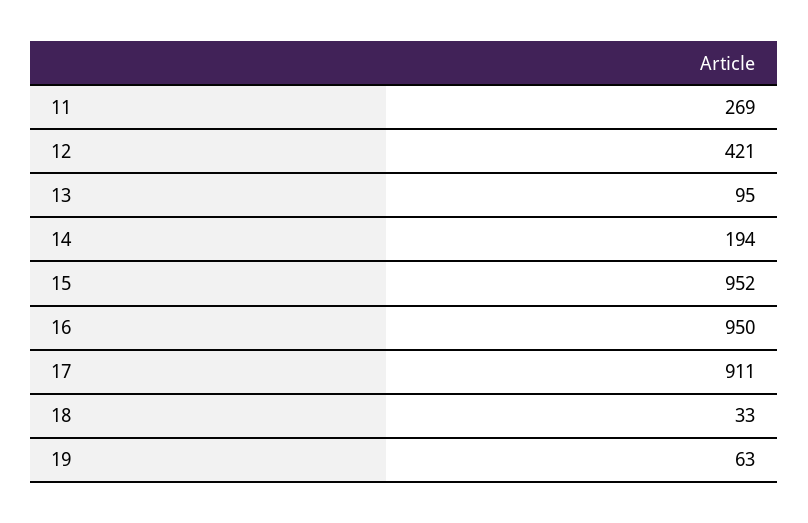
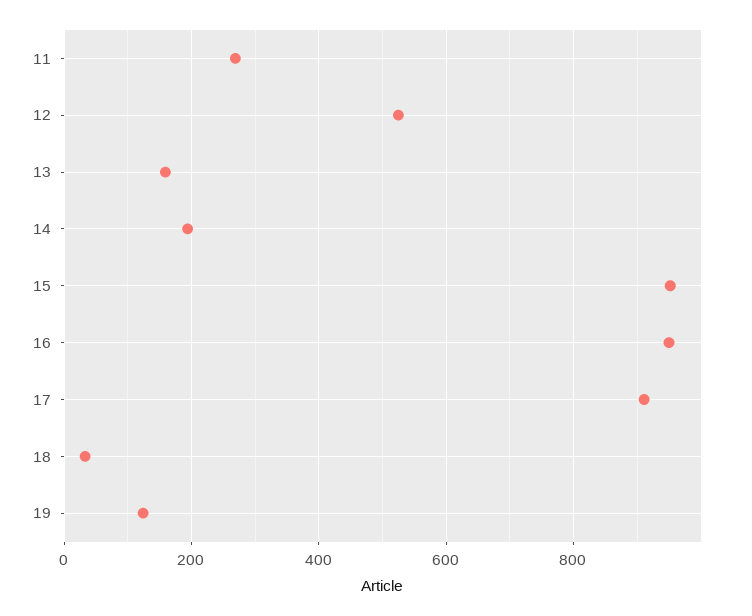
12: 421 -> 520
13: 95 -> 160
19: 63 -> 120

